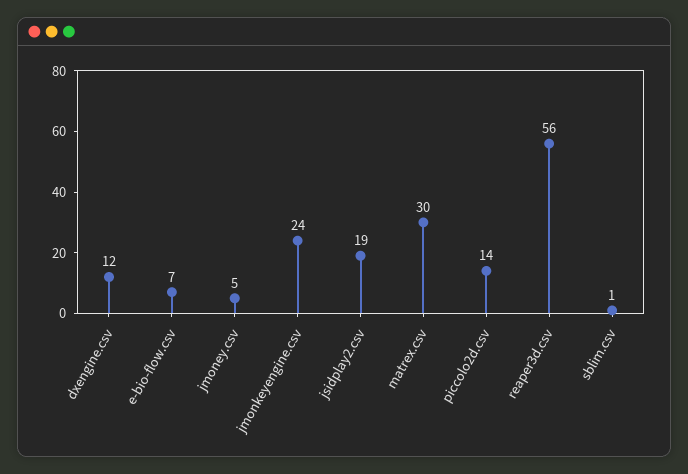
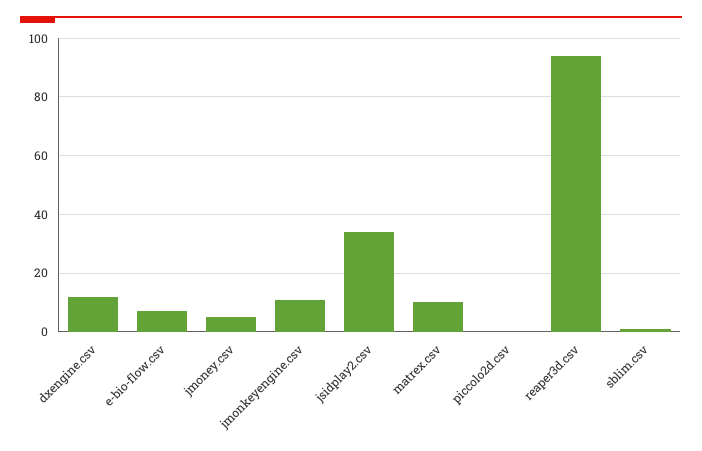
jmonkeyengine.csv: 24 -> 10
jsidplay2.csv: 19 -> 35
matrex.csv: 30 -> 10
piccolo2d.csv: 14 -> 0
reaper3d.csv: 56 -> 95

